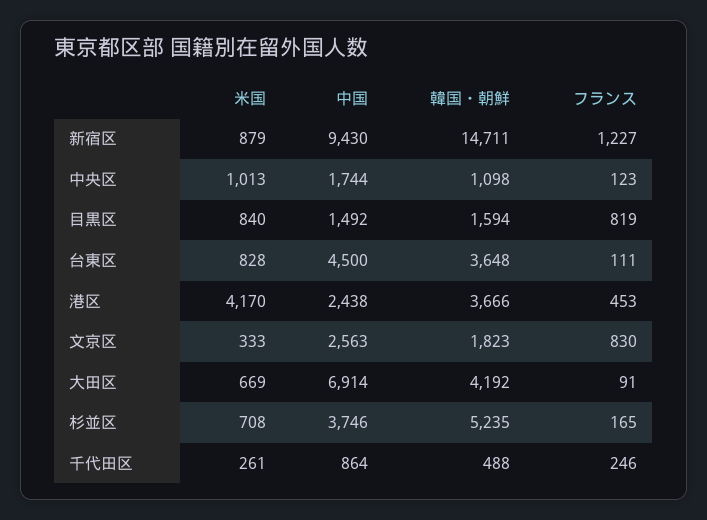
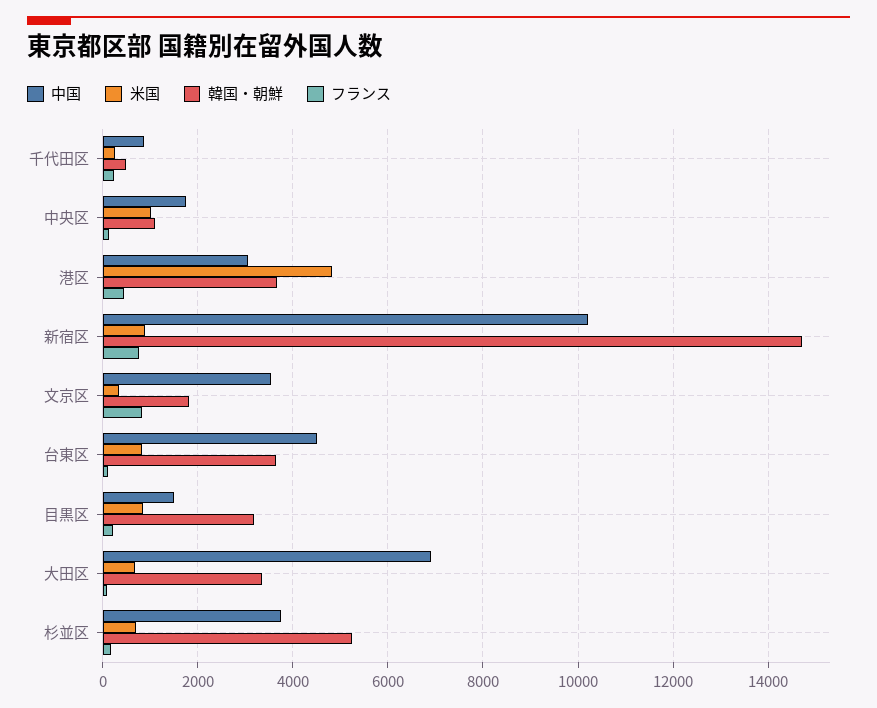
中国, 新宿区: 9430 -> 10200
フランス, 新宿区: 1227 -> 800
韓国・朝鮮, 目黒区: 1594 -> 3200
フランス, 目黒区: 819 -> 200
米国, 港区: 4170 -> 4800
中国, 港区: 2438 -> 3000
中国, 文京区: 2563 -> 3600
韓国・朝鮮, 大田区: 4192 -> 3400

